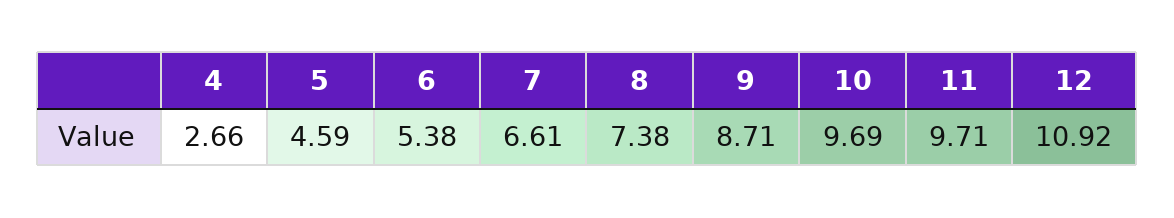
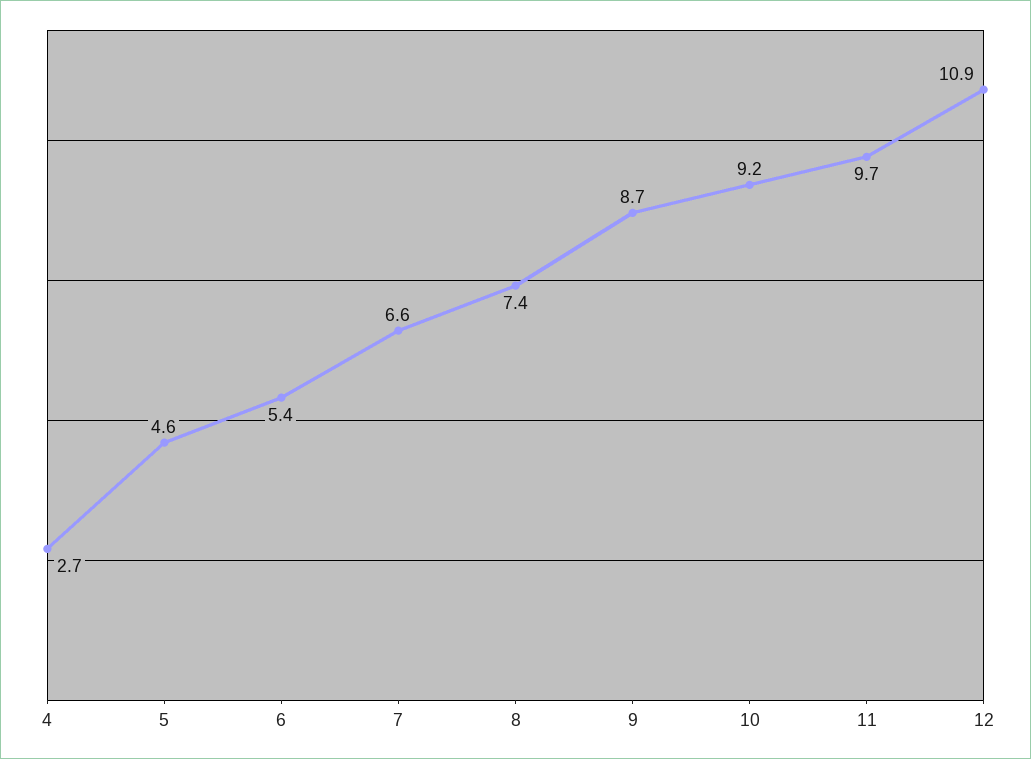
10: 9.69 -> 9.2

